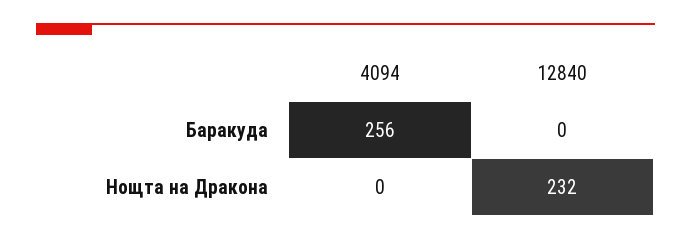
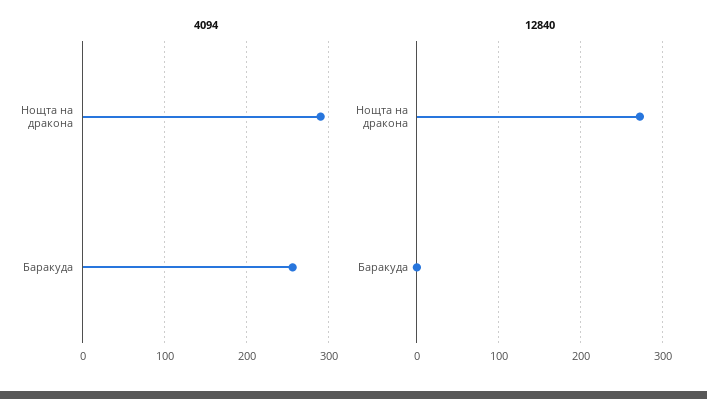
4094, Нощта на Дракона: 0 -> 290
12840, Нощта на Дракона: 232 -> 270

